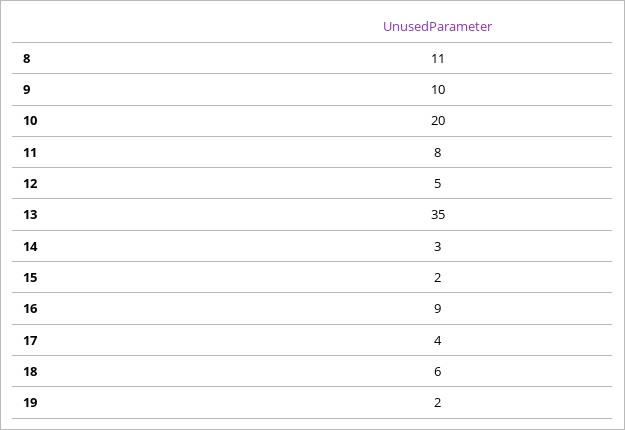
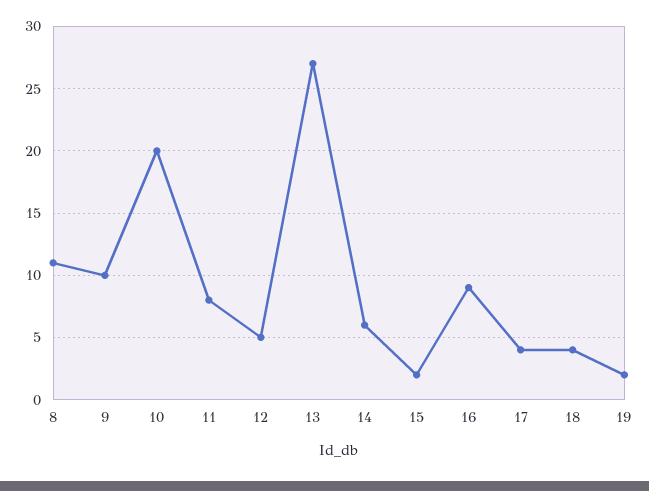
13: 35 -> 27
14: 3 -> 6
18: 6 -> 4

